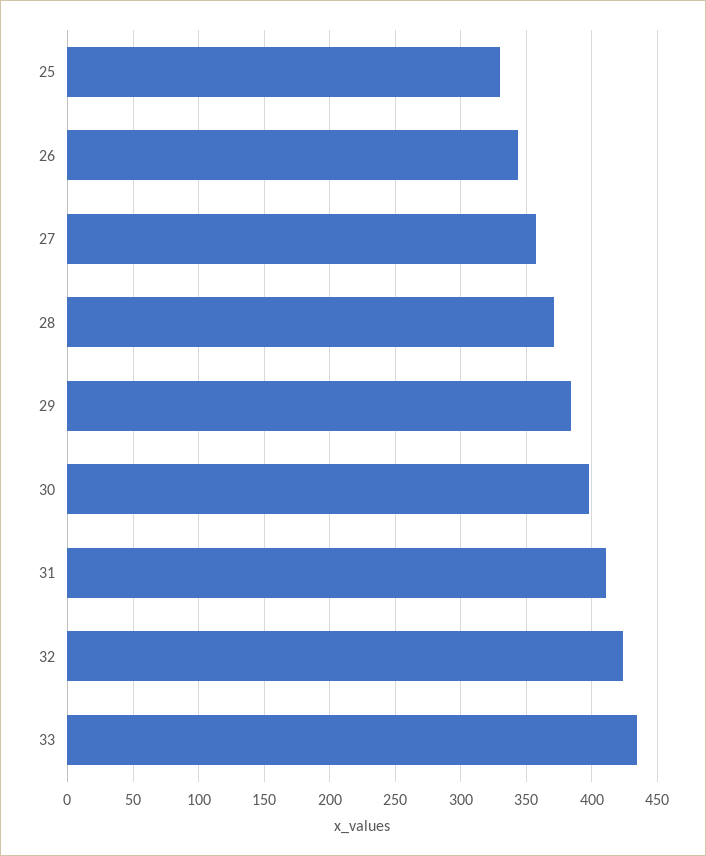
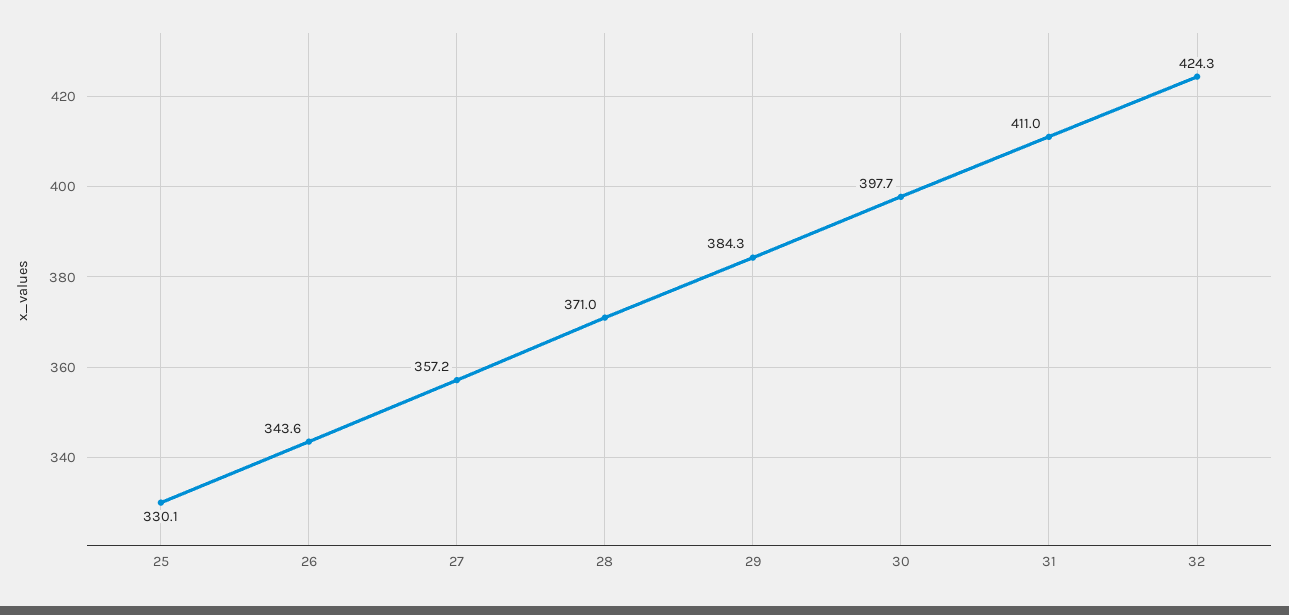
33: 435 -> none

